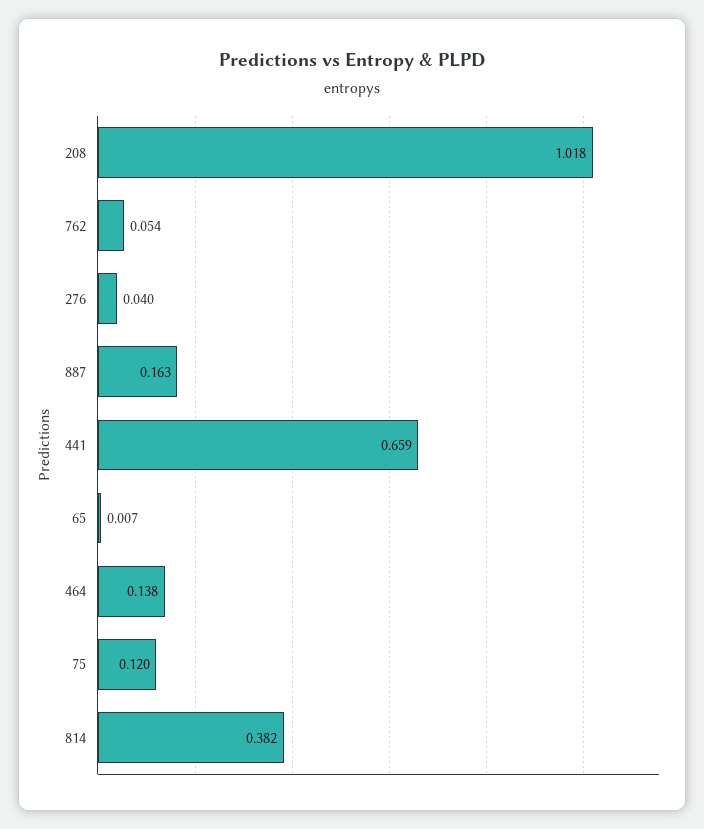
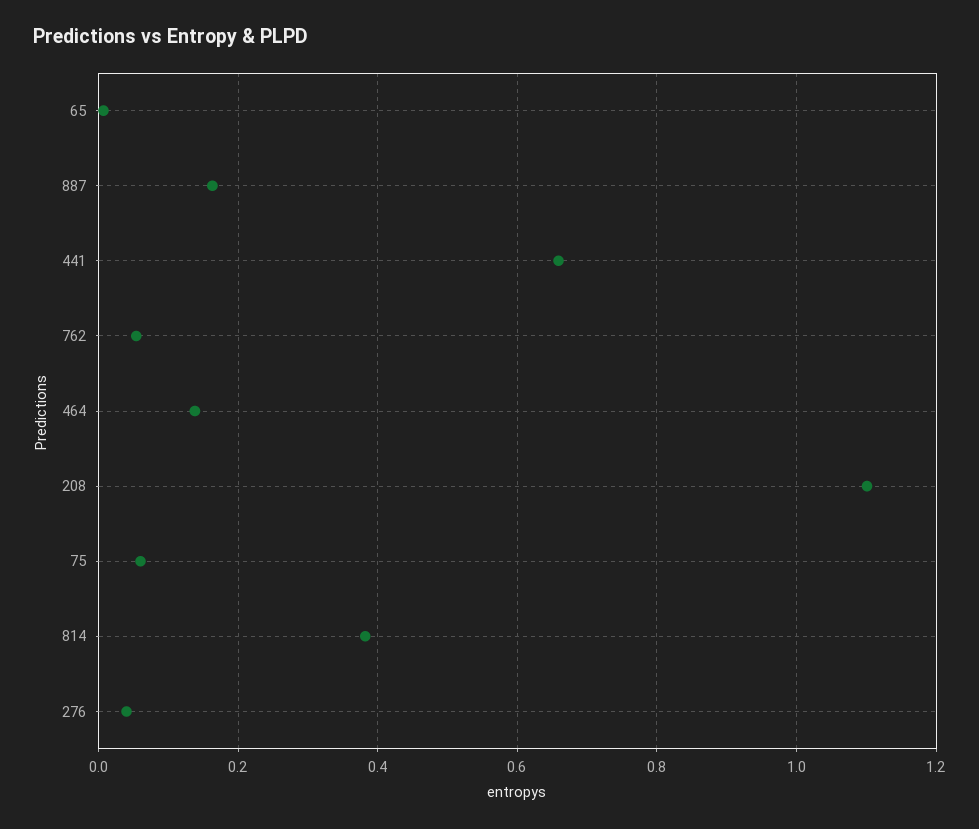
208: 1.018 -> 1.1
75: 0.12 -> 0.06

